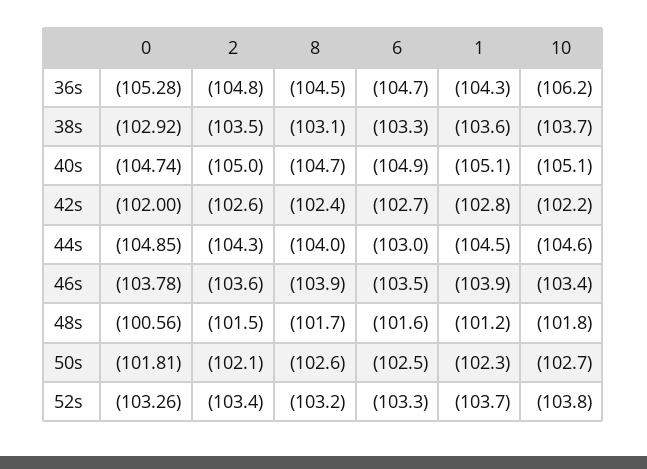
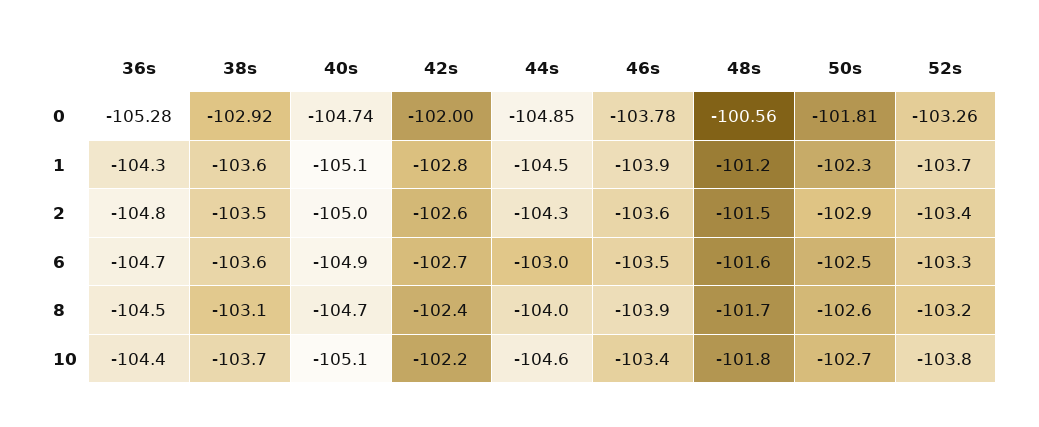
10, 36s: -106.2 -> -104.4
6, 38s: -103.3 -> -103.6
2, 50s: -102.1 -> -102.9

